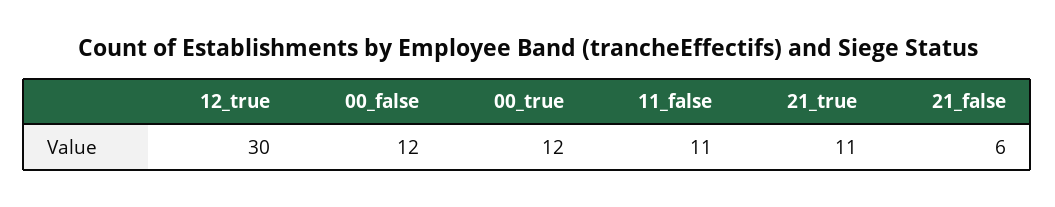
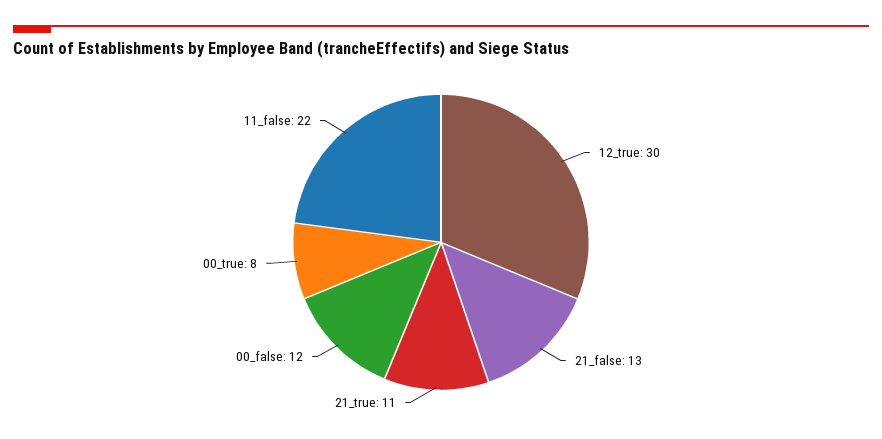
00_true: 12 -> 8
11_false: 11 -> 22
21_false: 6 -> 13

